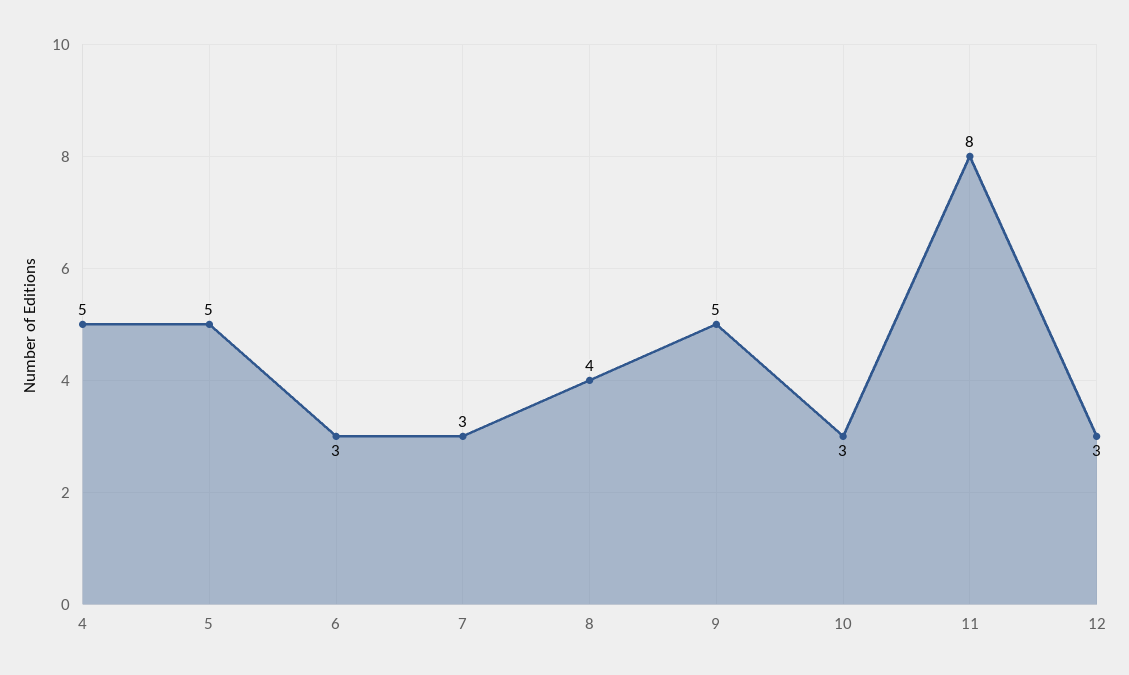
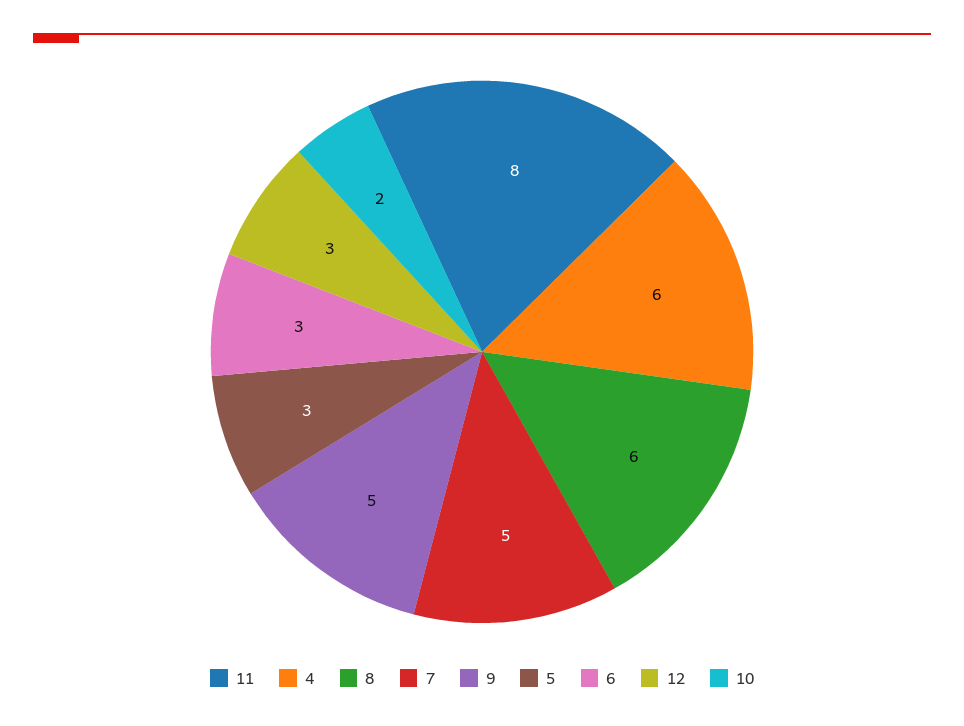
4: 5 -> 6
5: 5 -> 3
7: 3 -> 5
8: 4 -> 6
10: 3 -> 2

